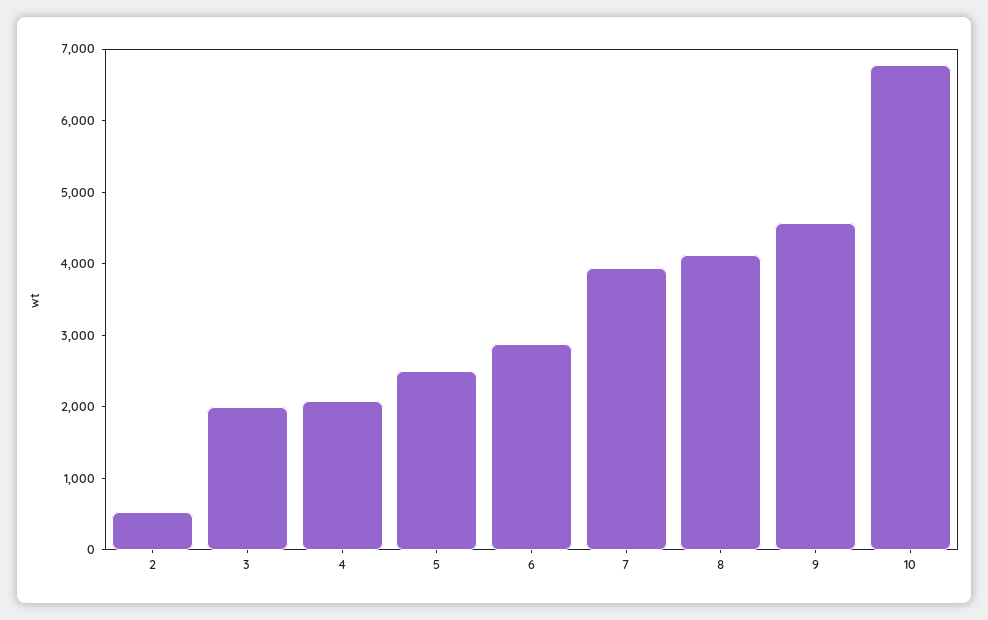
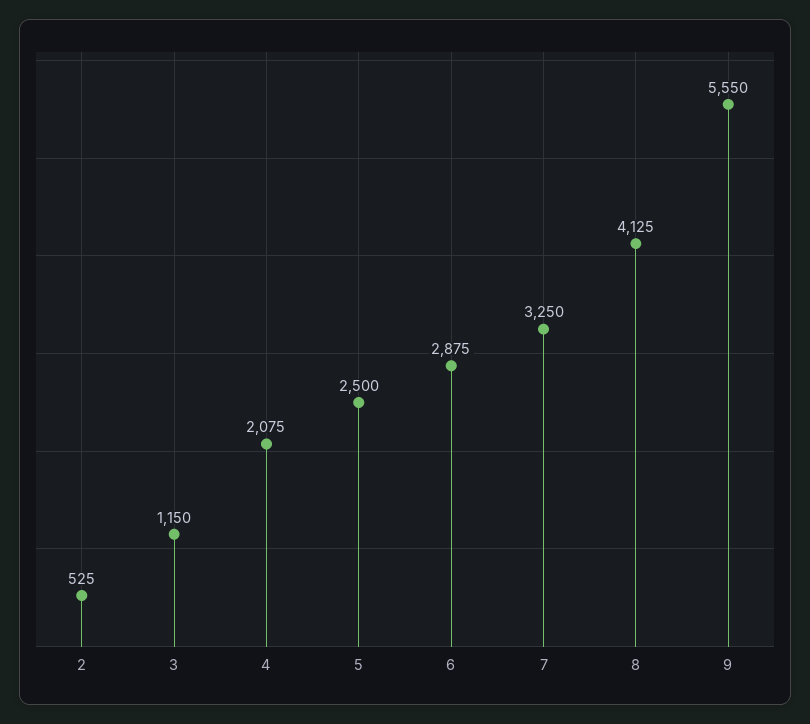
3: 2000 -> 1150
7: 4000 -> 3250
9: 4600 -> 5550
10: 6800 -> none

